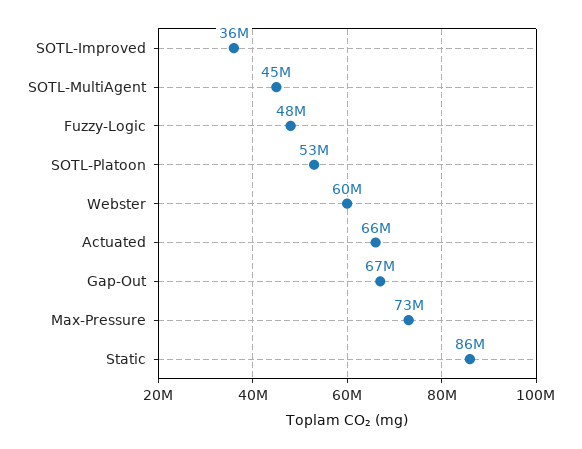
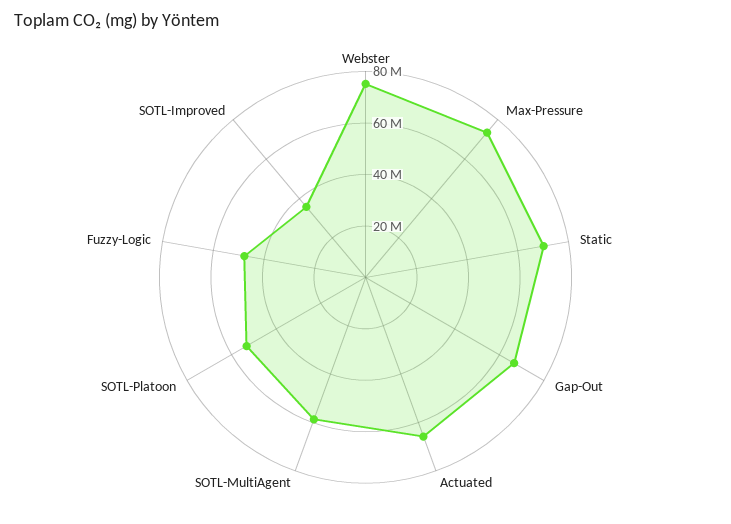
SOTL-MultiAgent: 45000000 -> 60000000
Webster: 60000000 -> 75000000
Static: 86000000 -> 70000000

